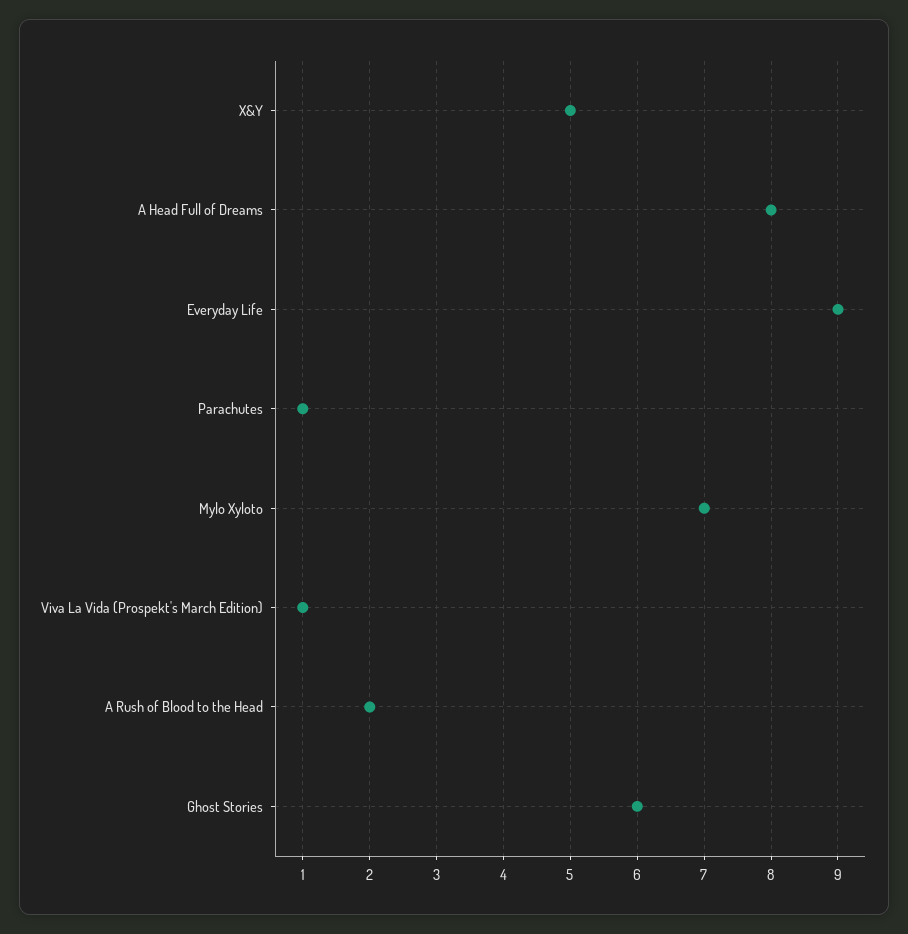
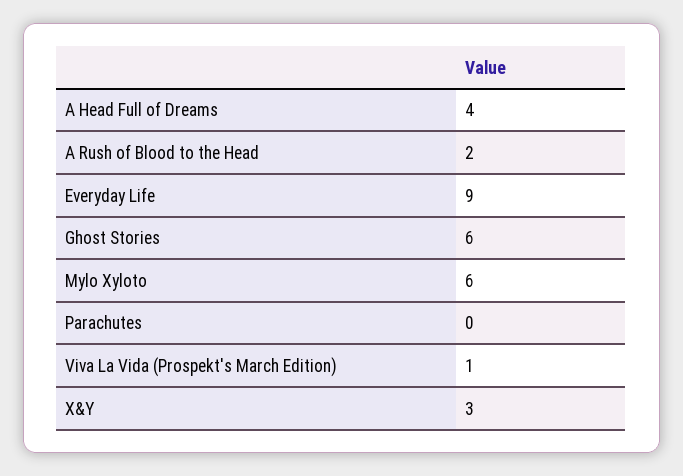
X&Y: 5 -> 3
A Head Full of Dreams: 8 -> 4
Parachutes: 1 -> 0
Mylo Xyloto: 7 -> 6

